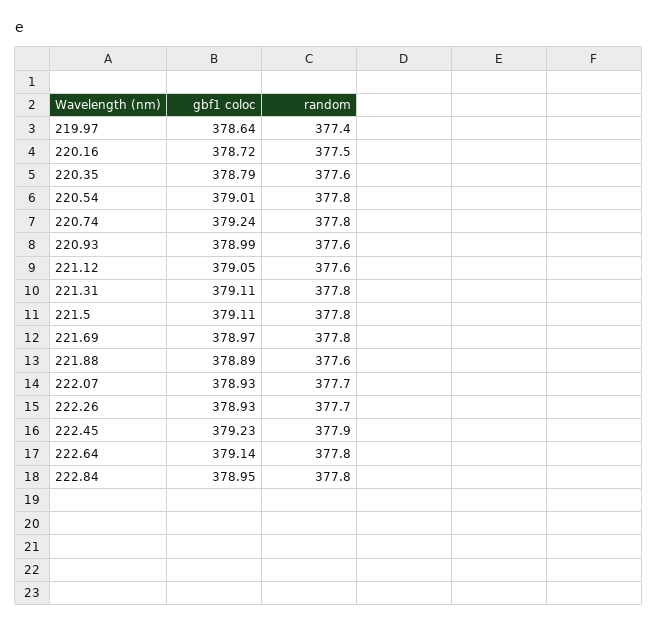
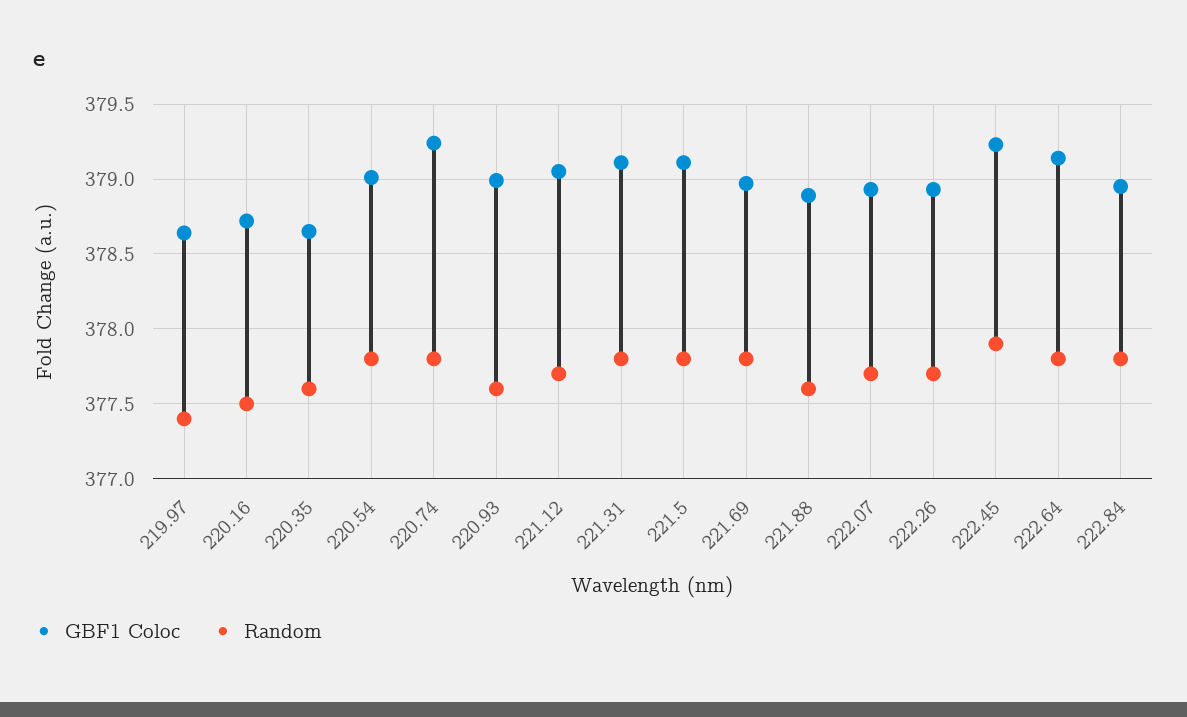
gbf1 coloc, 220.35: 378.79 -> 378.65
random, 221.12: 377.6 -> 377.7

